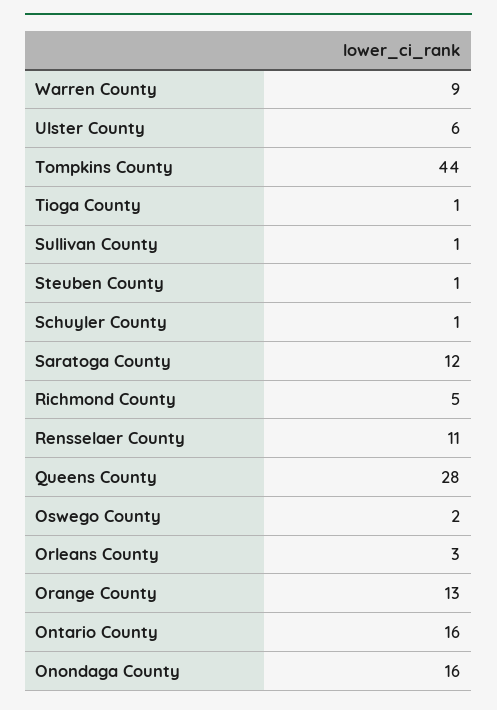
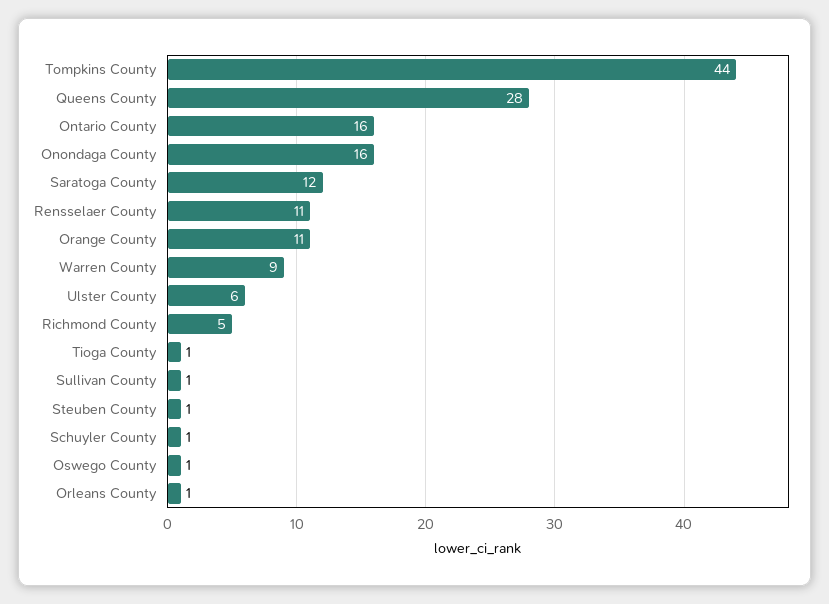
Oswego County: 2 -> 1
Orleans County: 3 -> 1
Orange County: 13 -> 11

